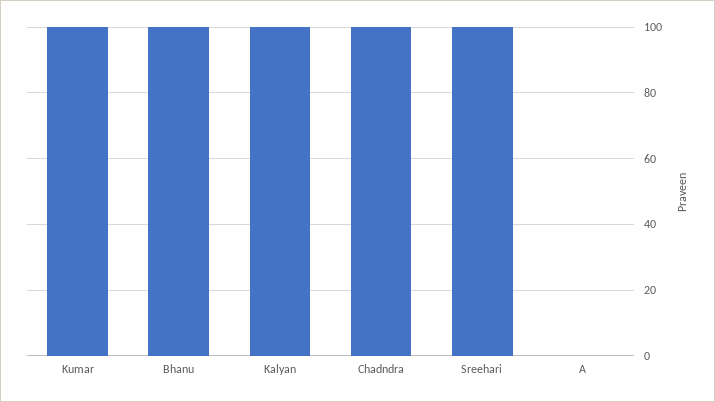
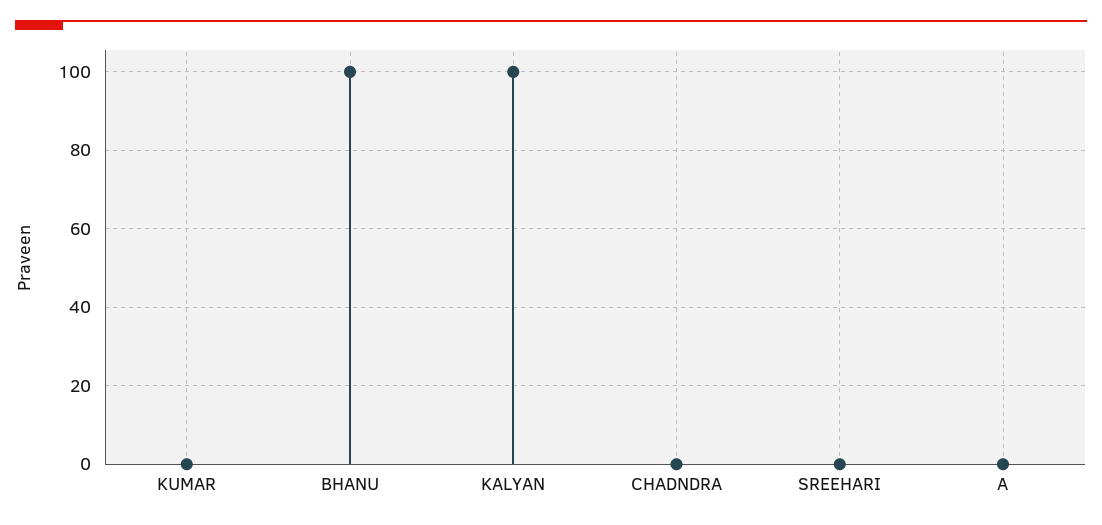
Kumar: 100 -> 0
Chadndra: 100 -> 0
Sreehari: 100 -> 0

